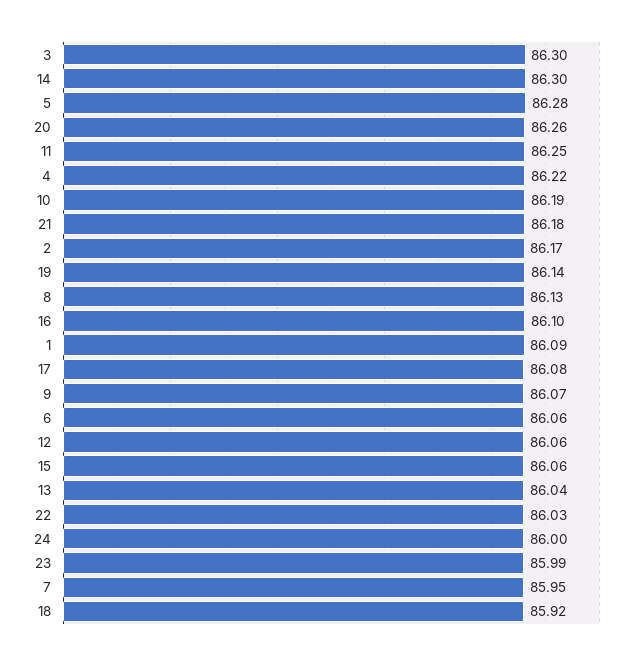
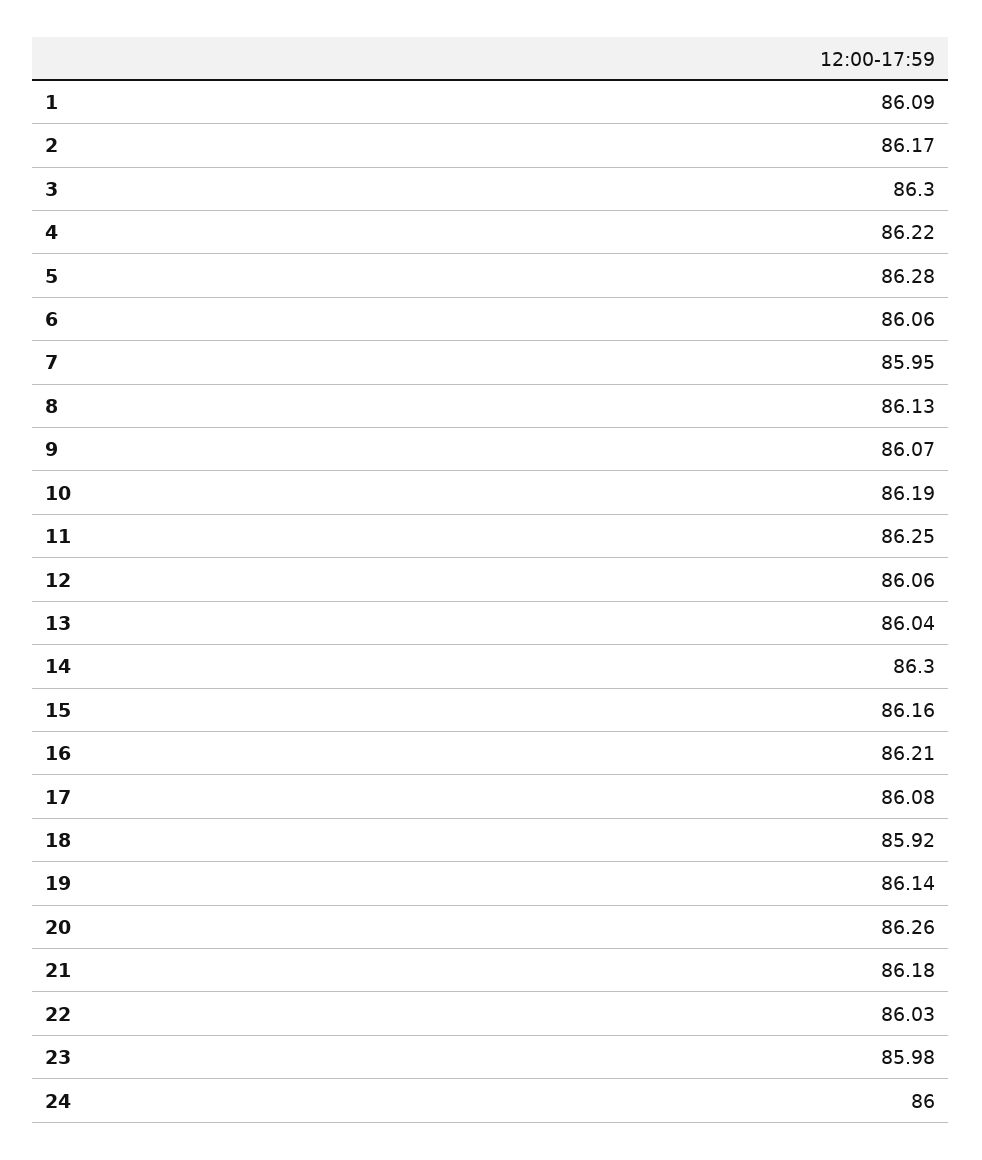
16: 86.1 -> 86.21
15: 86.06 -> 86.16
23: 85.99 -> 85.98

